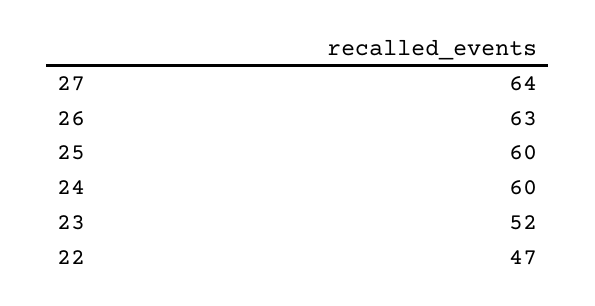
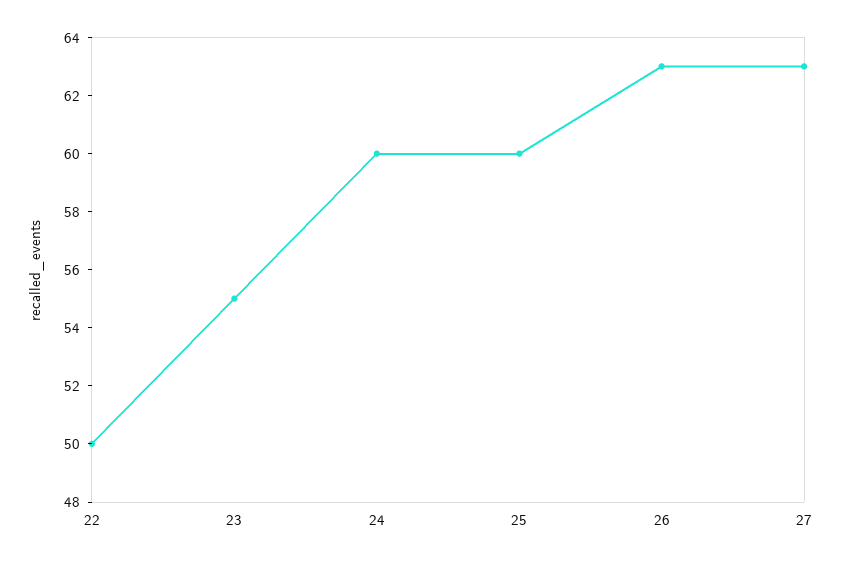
27: 64 -> 63
23: 52 -> 55
22: 47 -> 50

